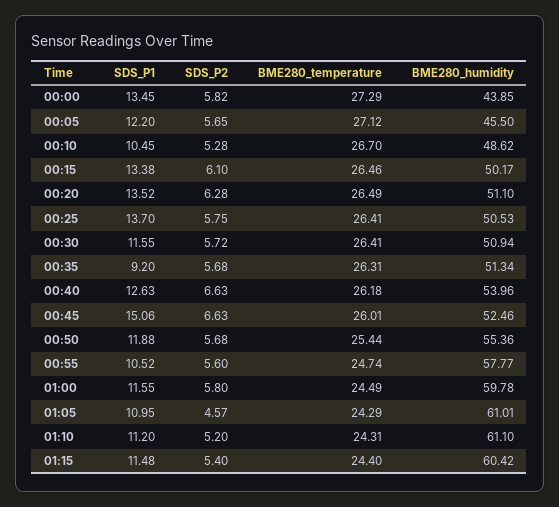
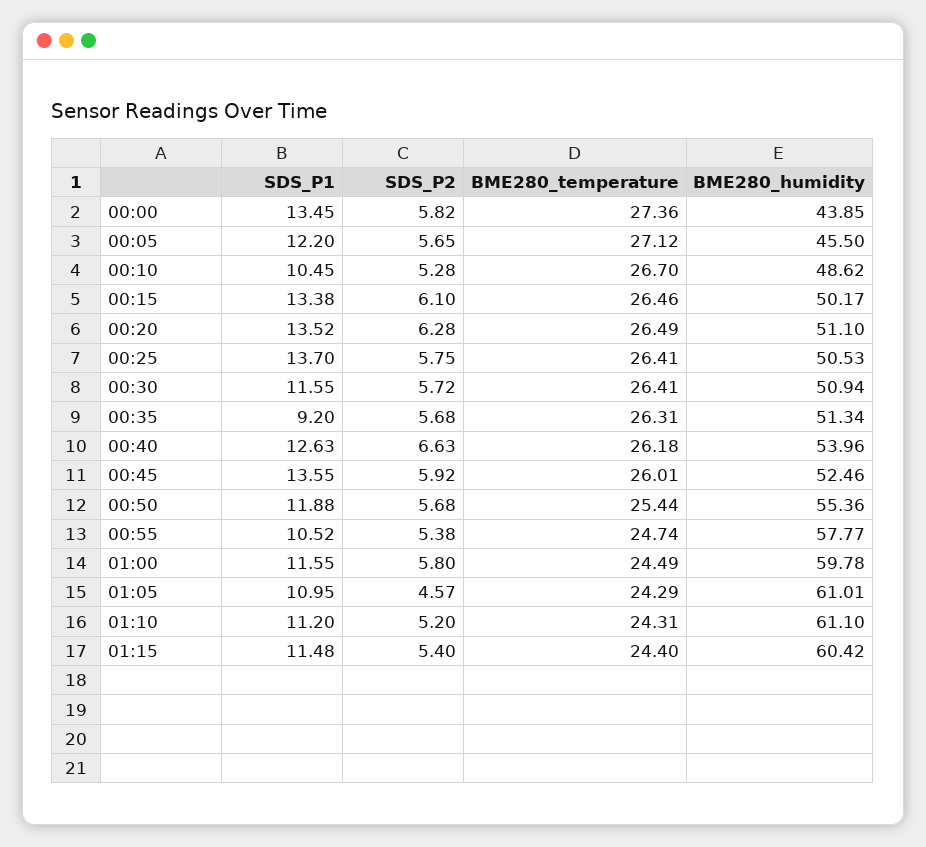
BME280_temperature, 00:00: 27.29 -> 27.36
SDS_P1, 00:45: 15.06 -> 13.55
SDS_P2, 00:45: 6.63 -> 5.92
SDS_P2, 00:55: 5.6 -> 5.38

